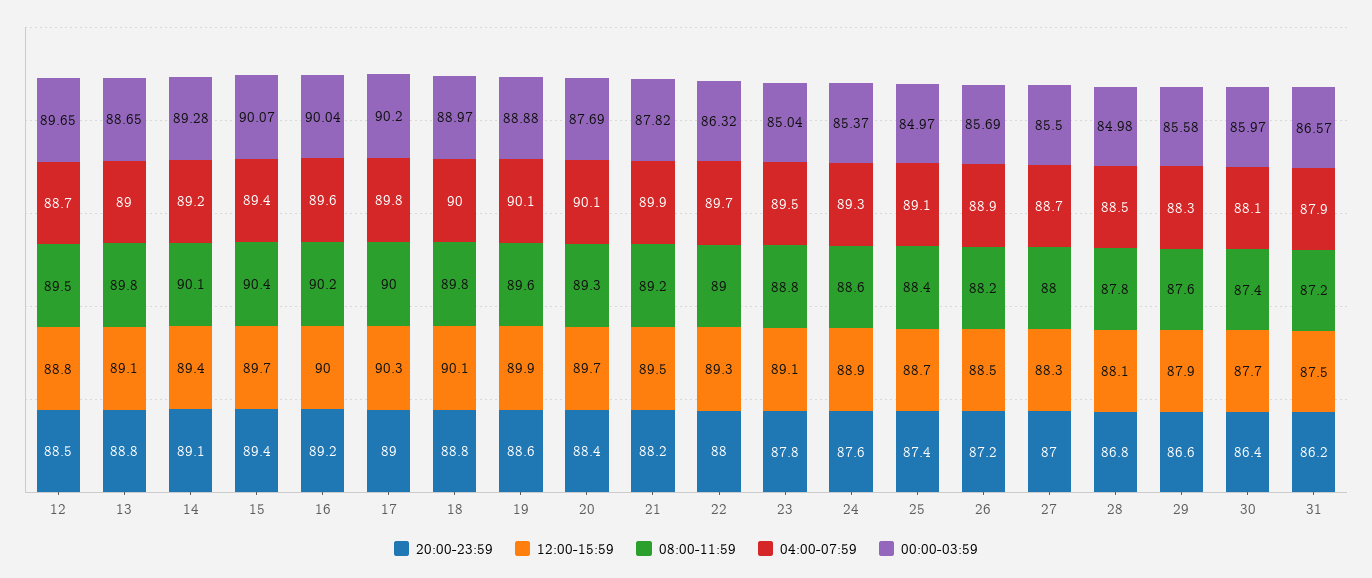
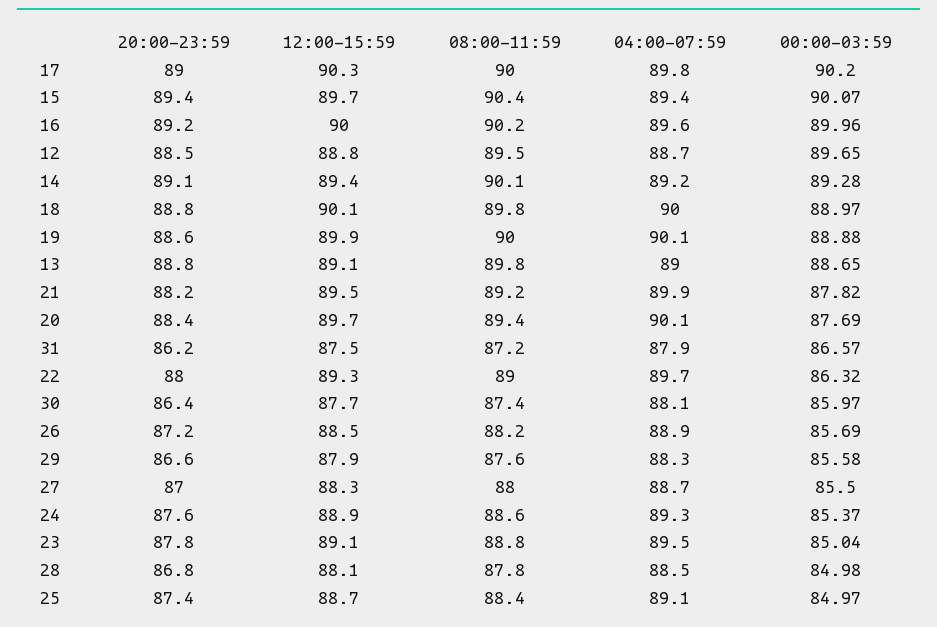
00:00-03:59, 16: 90.04 -> 89.96
08:00-11:59, 19: 89.6 -> 90
08:00-11:59, 20: 89.3 -> 89.4

